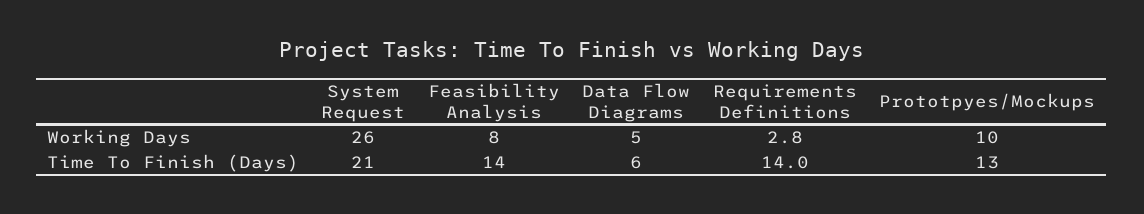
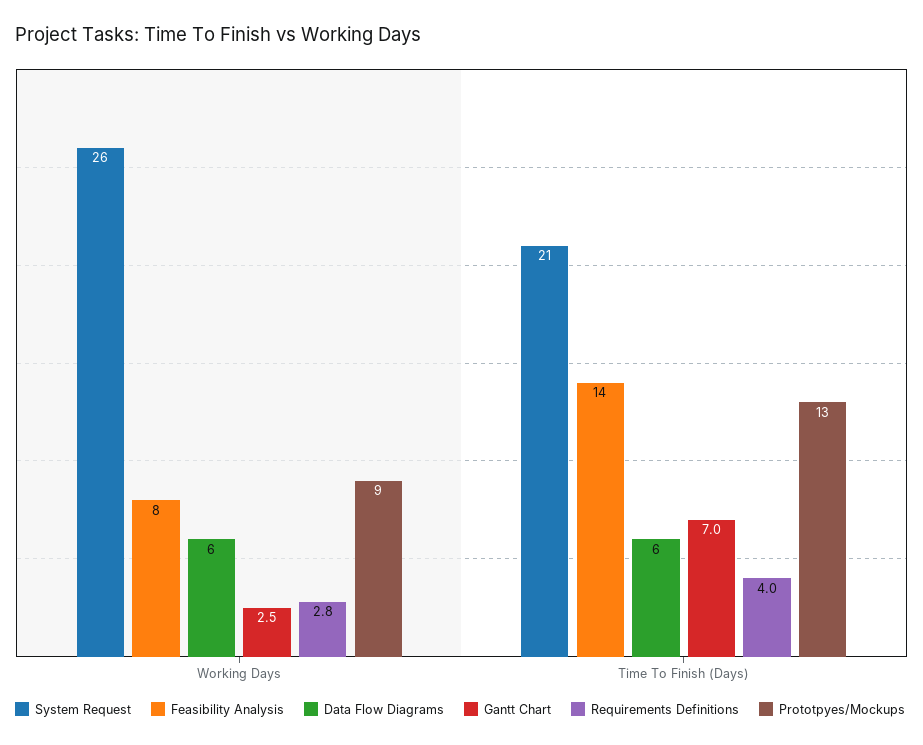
Data Flow Diagrams, Working Days: 5 -> 6
Prototpyes/Mockups, Working Days: 10 -> 9
Requirements Definitions, Time To Finish (Days): 14 -> 4
Gantt Chart, Working Days: none -> 2.5
Gantt Chart, Time To Finish (Days): none -> 7

